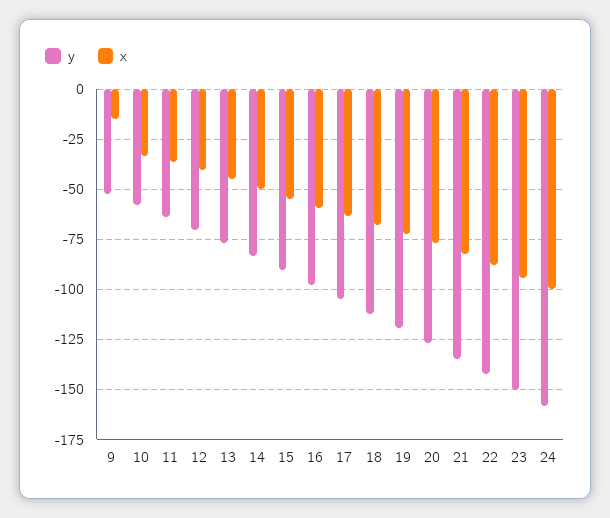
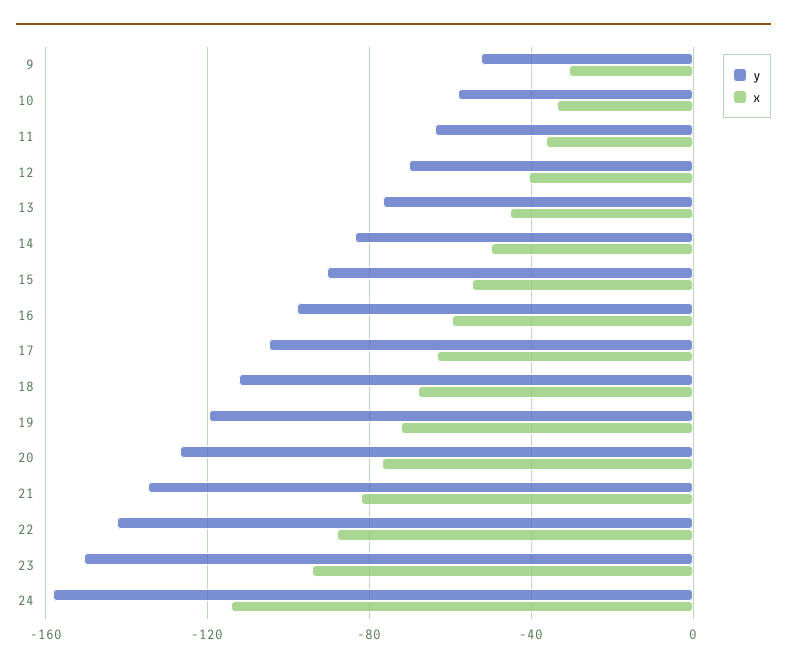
x, 9: -15 -> -30
x, 24: -100 -> -115

